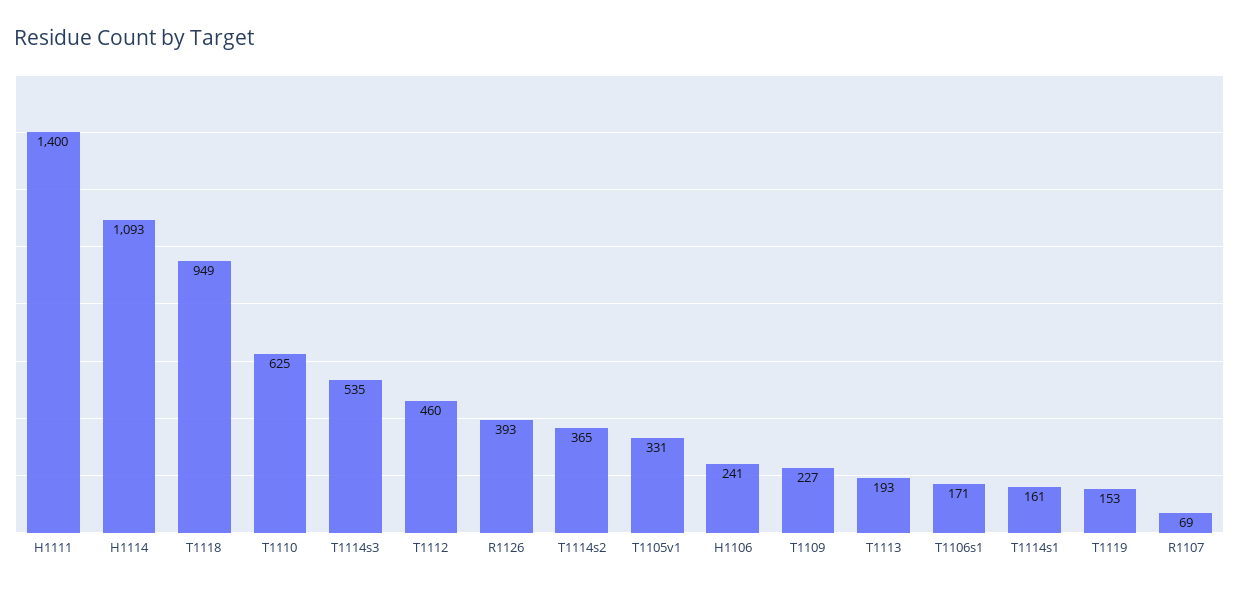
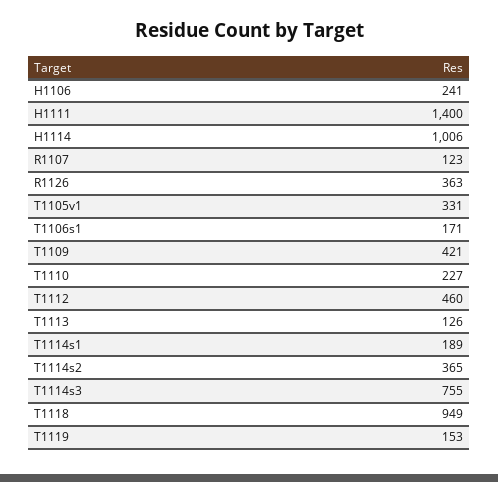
H1114: 1093 -> 1006
T1110: 625 -> 227
T1114s3: 535 -> 755
R1126: 393 -> 363
T1109: 227 -> 421
T1113: 193 -> 126
T1114s1: 161 -> 189
R1107: 69 -> 123

